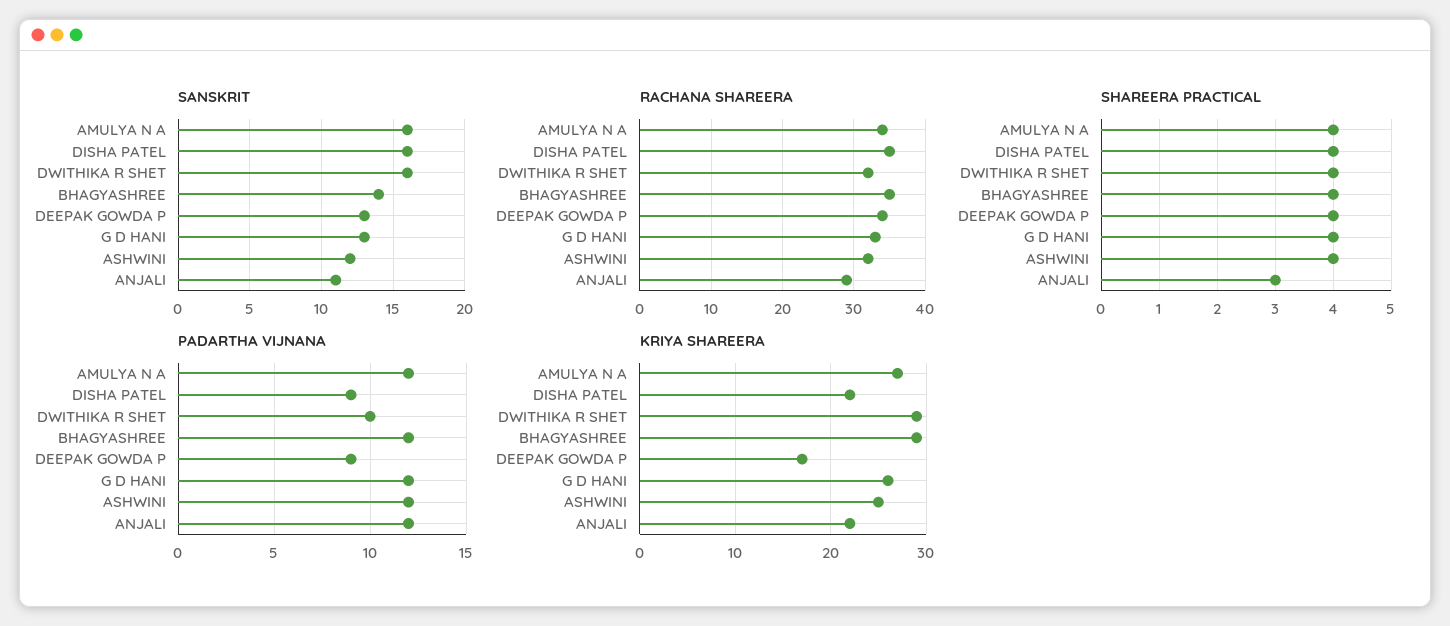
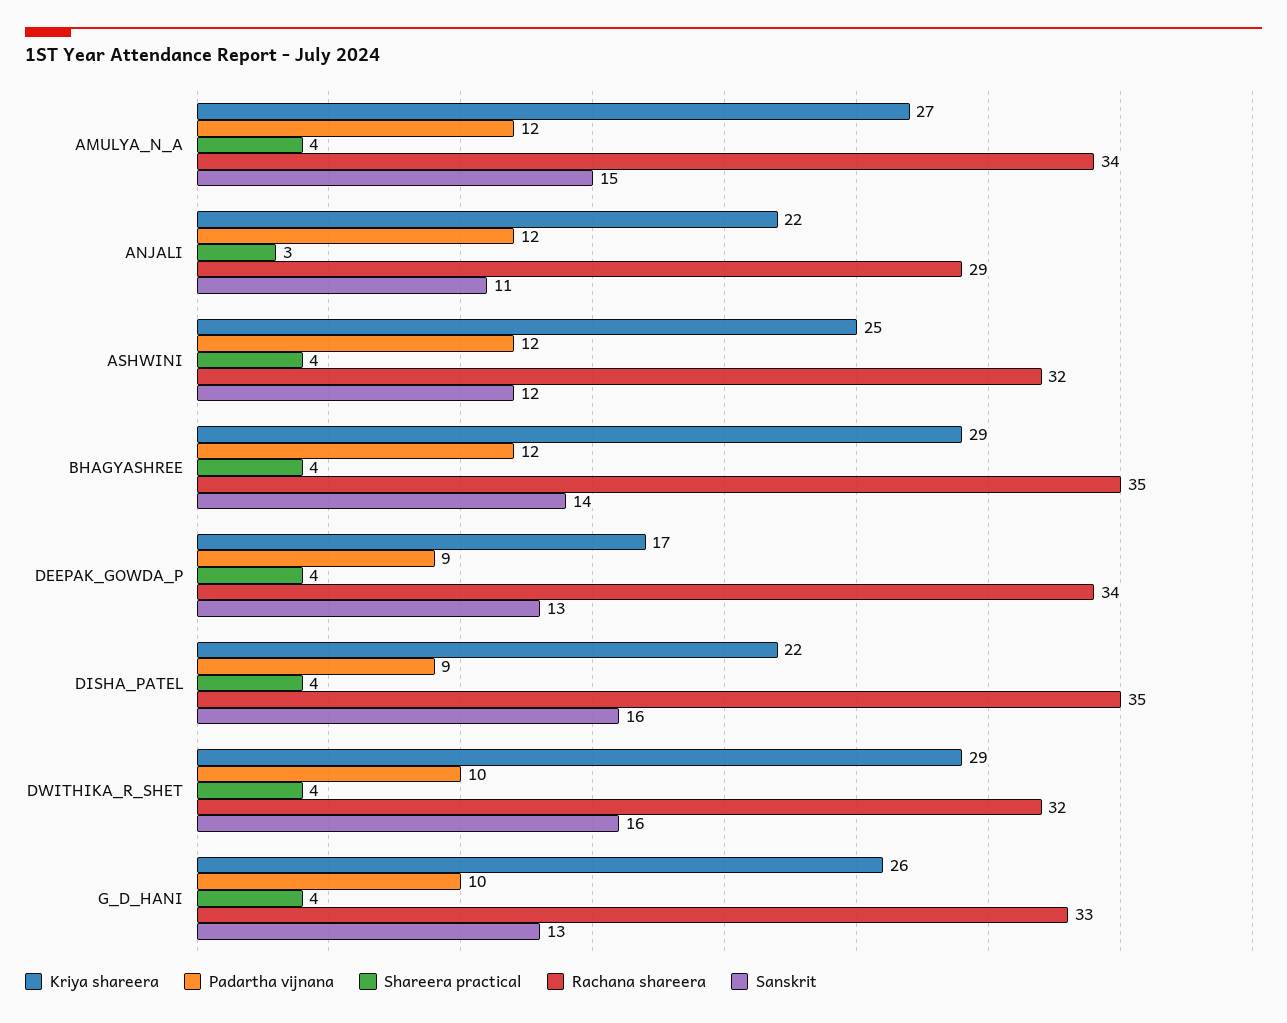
SANSKRIT, AMULYA N A: 16 -> 15
PADARTHA VIJNANA, G D HANI: 12 -> 10

